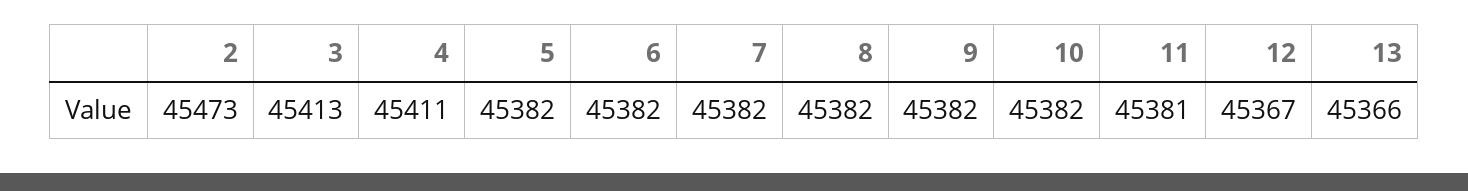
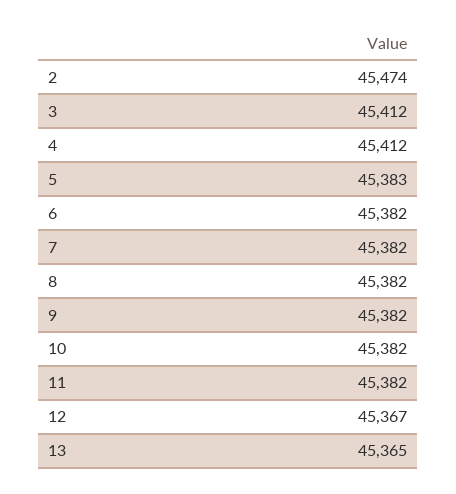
2: 45473 -> 45474
3: 45413 -> 45412
4: 45411 -> 45412
5: 45382 -> 45383
11: 45381 -> 45382
13: 45366 -> 45365

